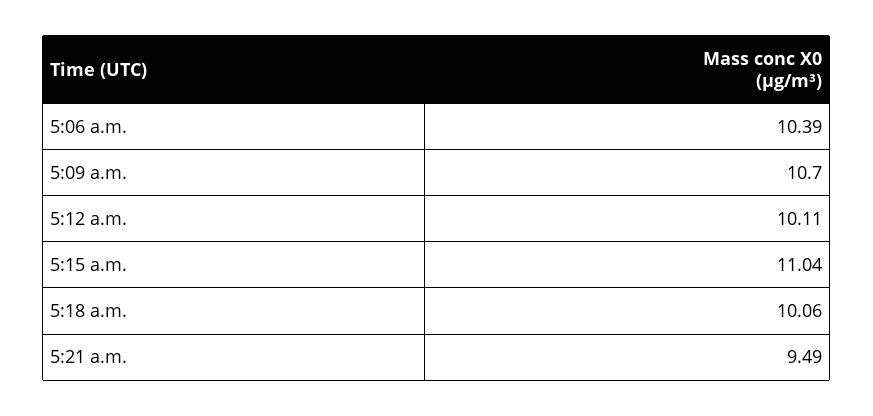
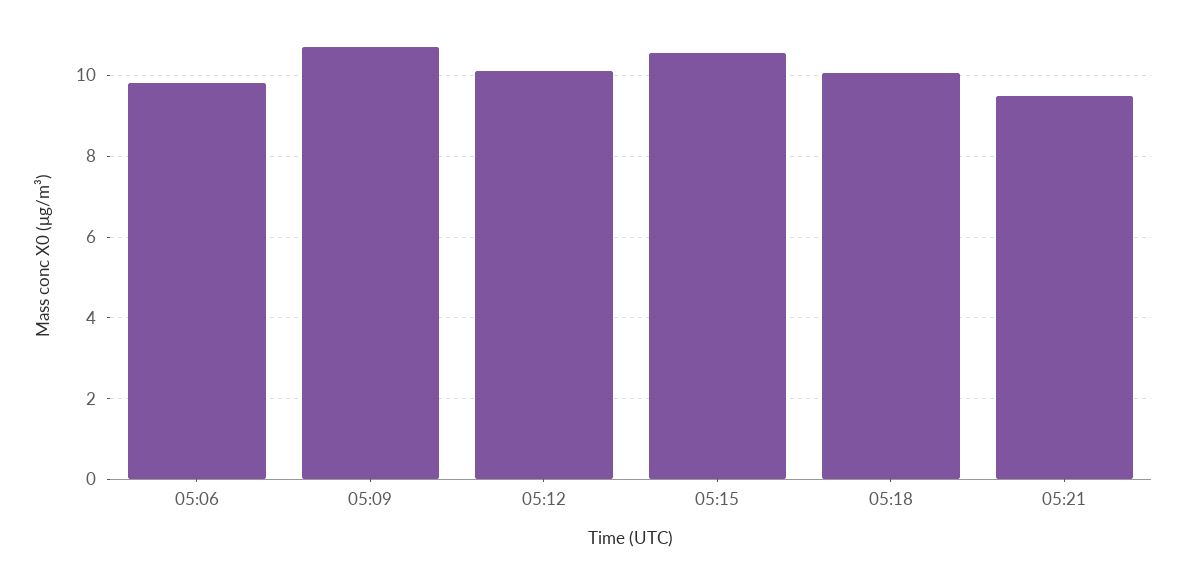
5:06 a.m.: 10.39 -> 9.8
5:15 a.m.: 11.04 -> 10.6

